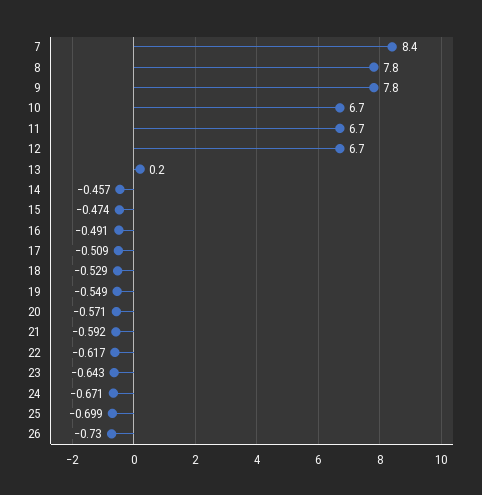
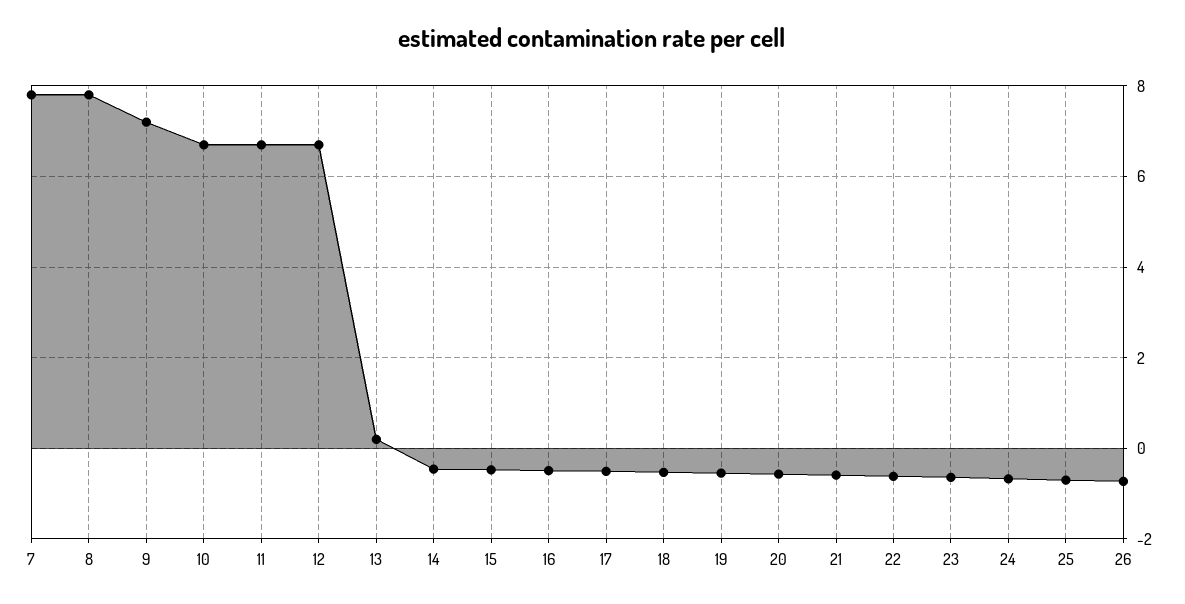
7: 8.4 -> 7.8
9: 7.8 -> 7.2

